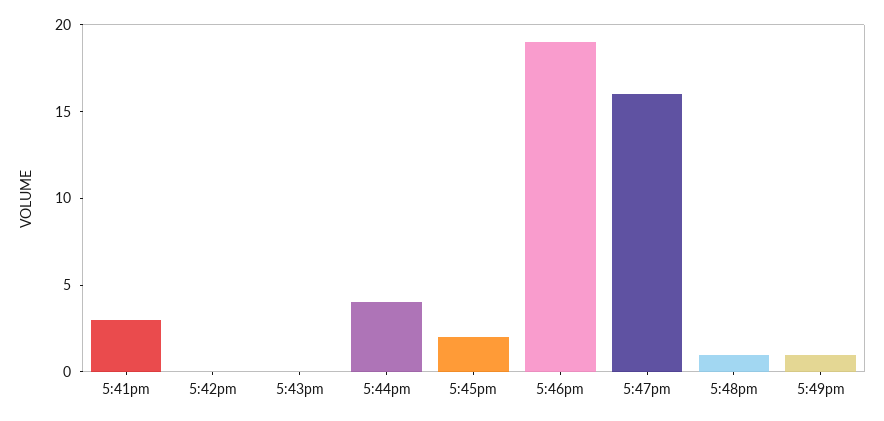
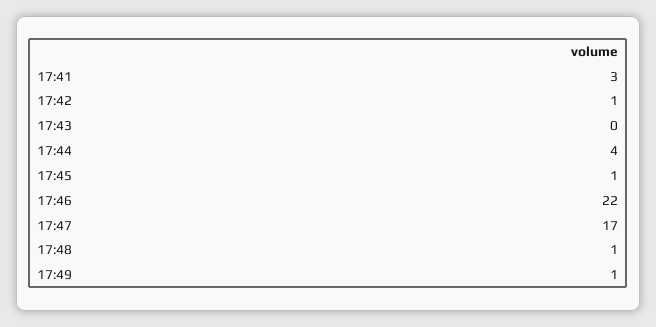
5:42pm: 0 -> 1
5:45pm: 2 -> 1
5:46pm: 19 -> 22
5:47pm: 16 -> 17

